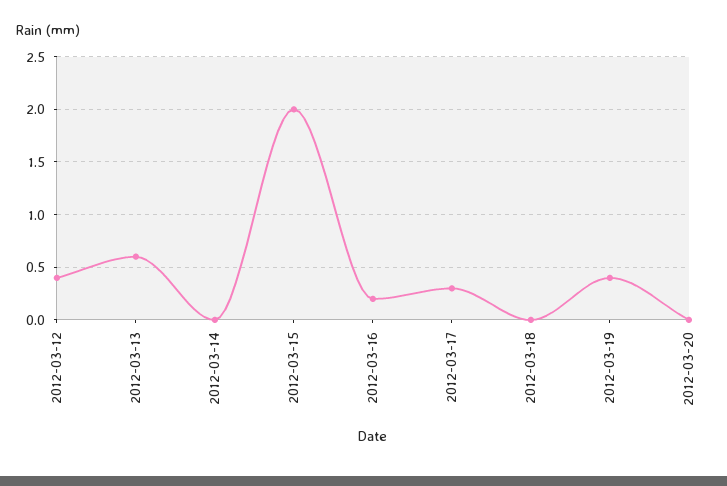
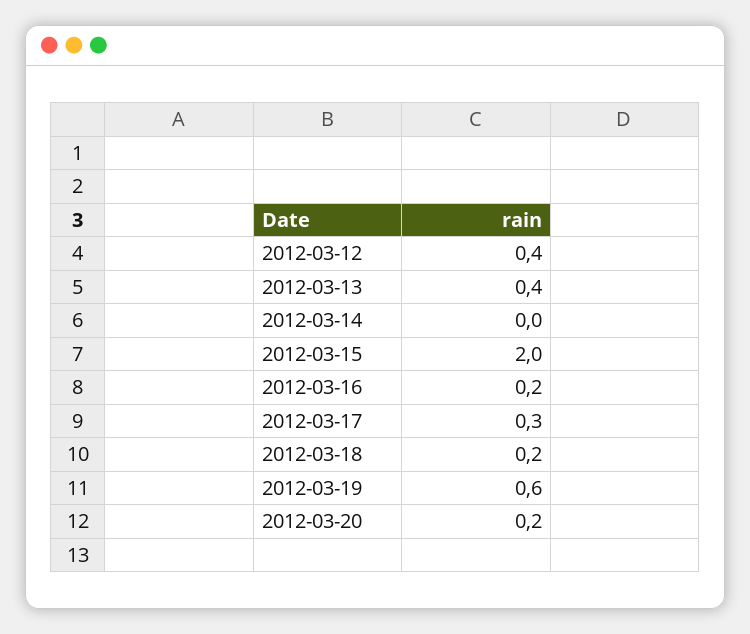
2012-03-13: 0.6 -> 0.4
2012-03-18: 0 -> 0.2
2012-03-19: 0.4 -> 0.6
2012-03-20: 0 -> 0.2

